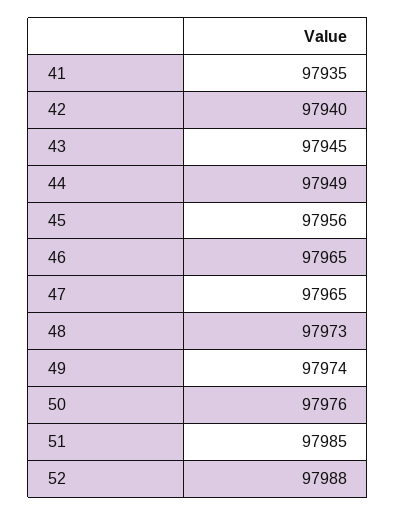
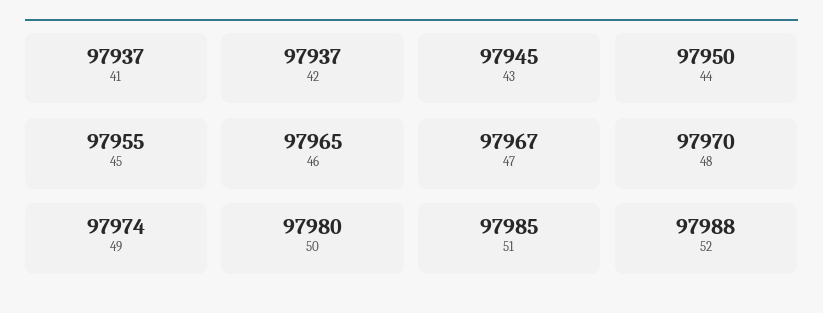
41: 97935 -> 97937
42: 97940 -> 97937
44: 97949 -> 97950
45: 97956 -> 97955
47: 97965 -> 97967
48: 97973 -> 97970
50: 97976 -> 97980

